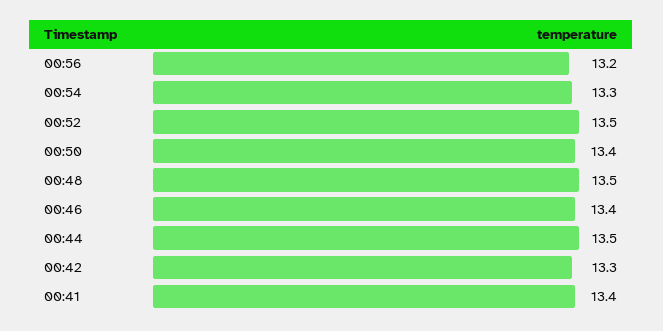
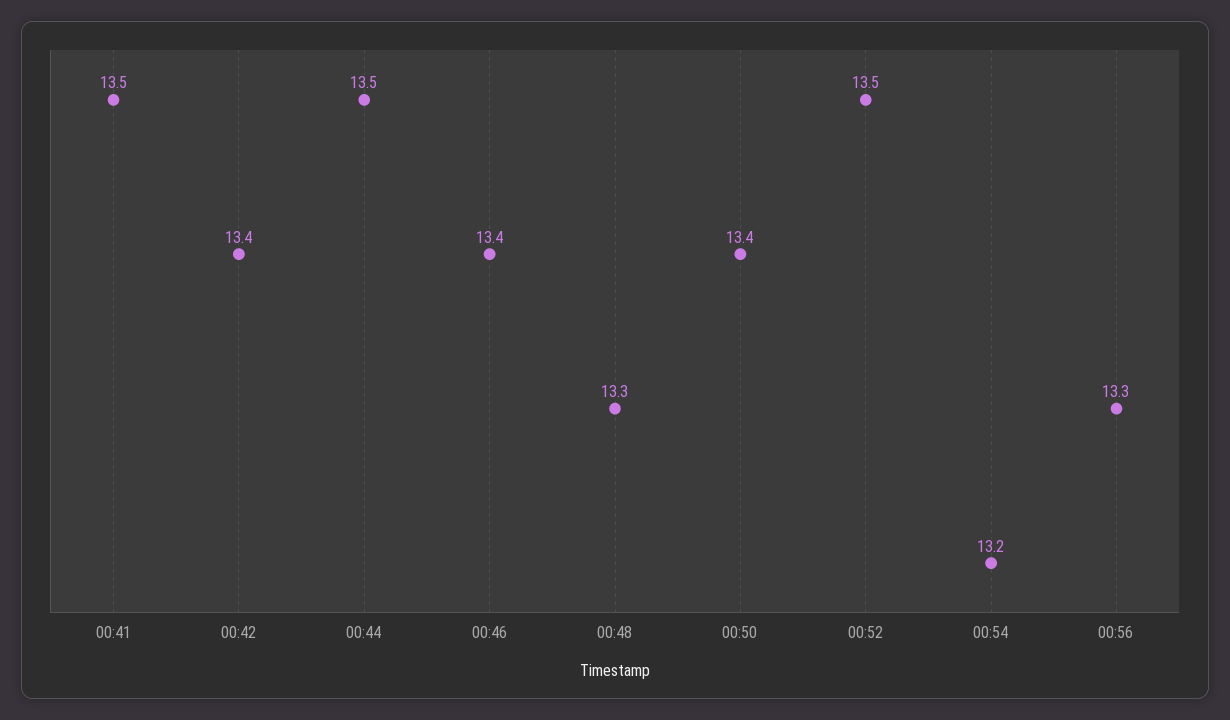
00:56: 13.2 -> 13.3
00:54: 13.3 -> 13.2
00:48: 13.5 -> 13.3
00:42: 13.3 -> 13.4
00:41: 13.4 -> 13.5

